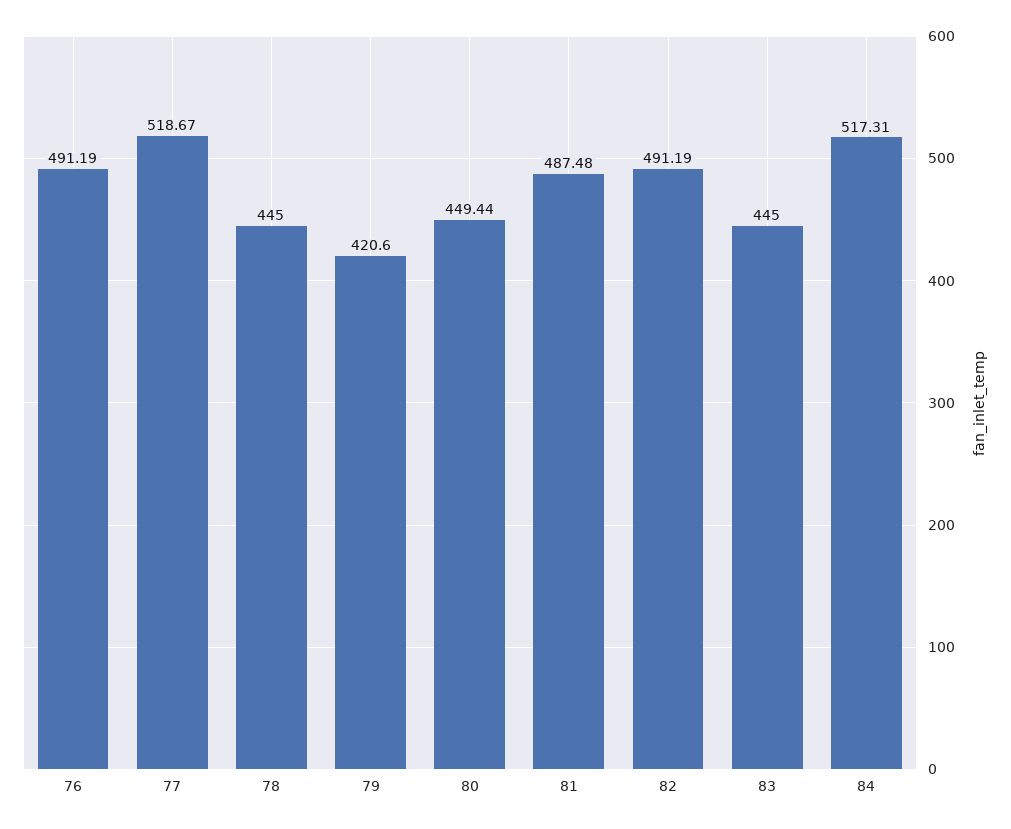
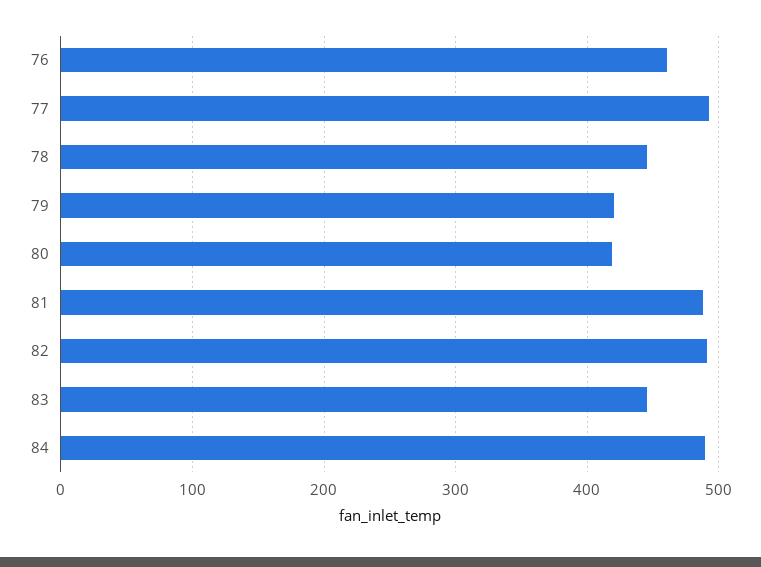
76: 491.19 -> 460
77: 518.67 -> 490
80: 449.44 -> 420
84: 517.31 -> 490

